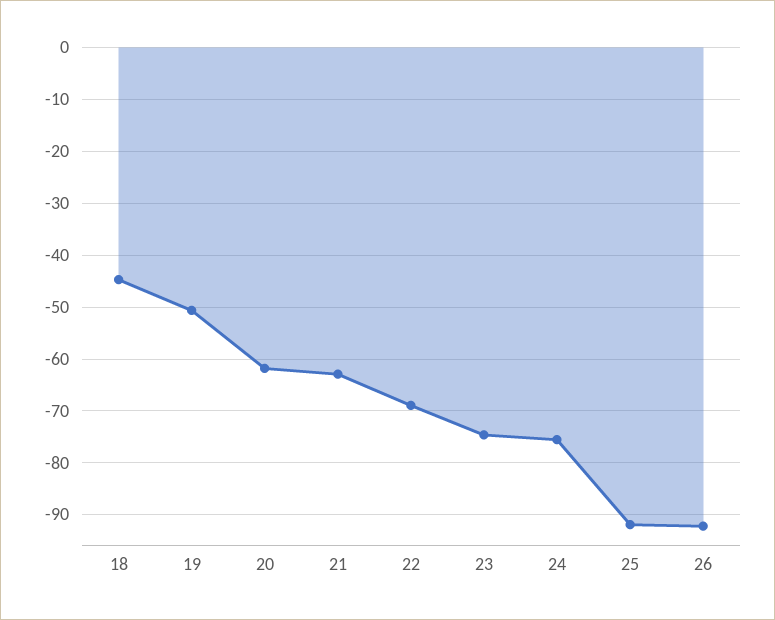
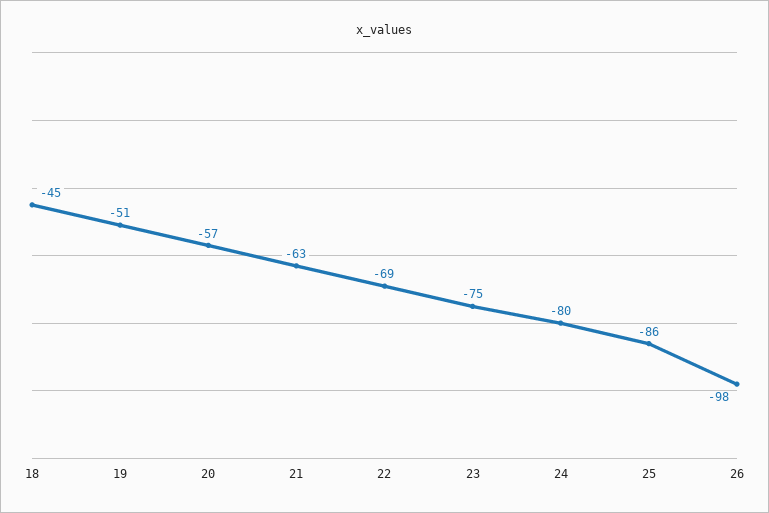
20: -62 -> -57
24: -76 -> -80
25: -92 -> -86
26: -92 -> -98

